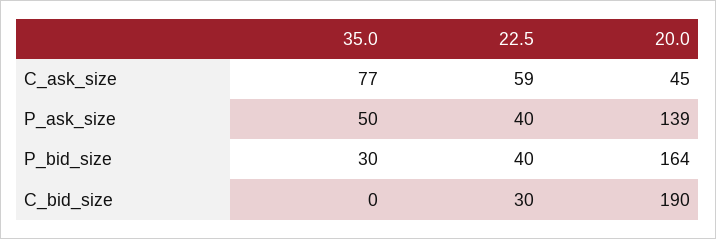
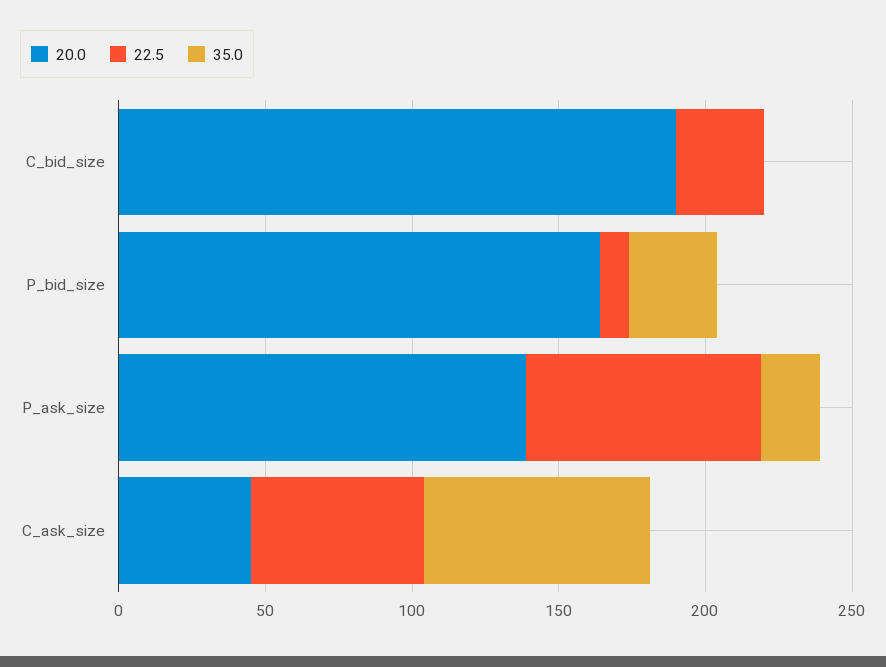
35.0, P_ask_size: 50 -> 20
22.5, P_ask_size: 40 -> 80
22.5, P_bid_size: 40 -> 10

